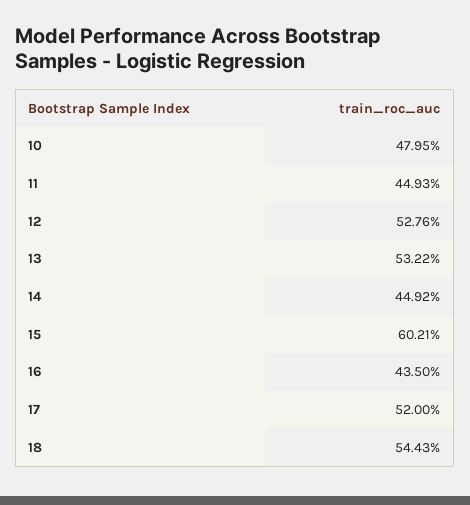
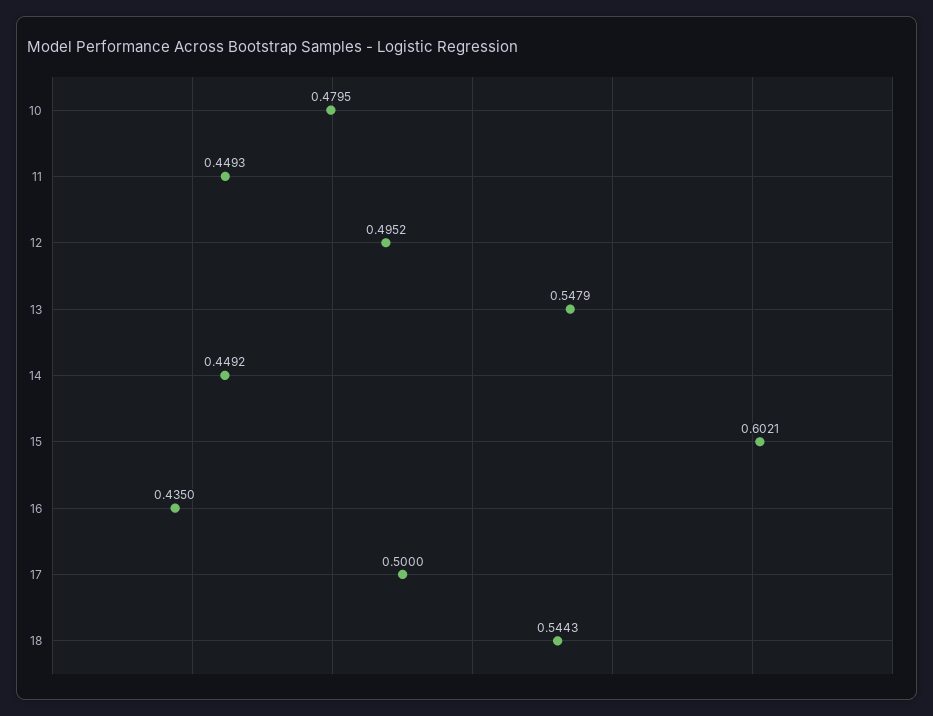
12: 0.5276 -> 0.4952
13: 0.5322 -> 0.5479
17: 0.52 -> 0.5

